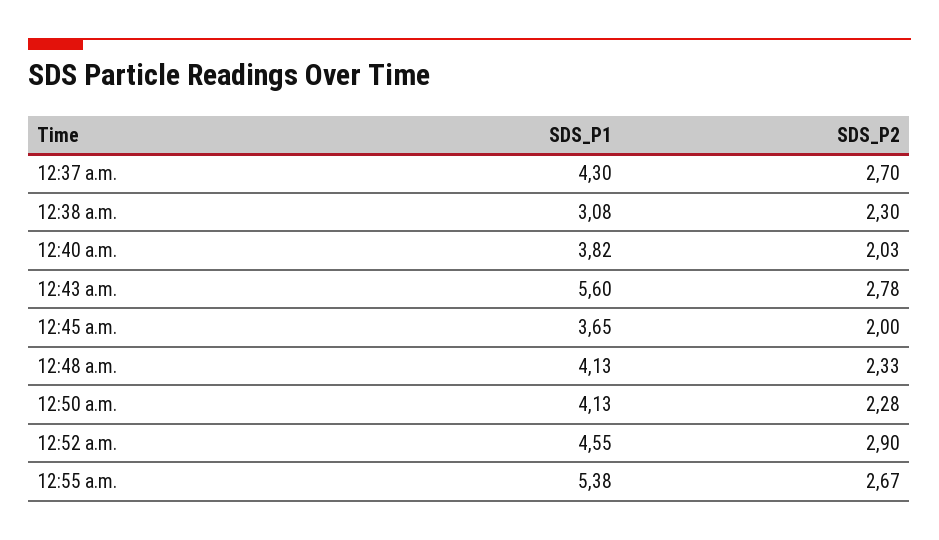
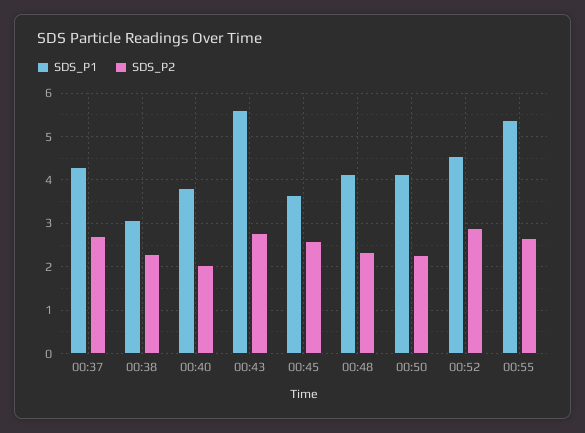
SDS_P2, 12:45 a.m.: 2 -> 2.6

